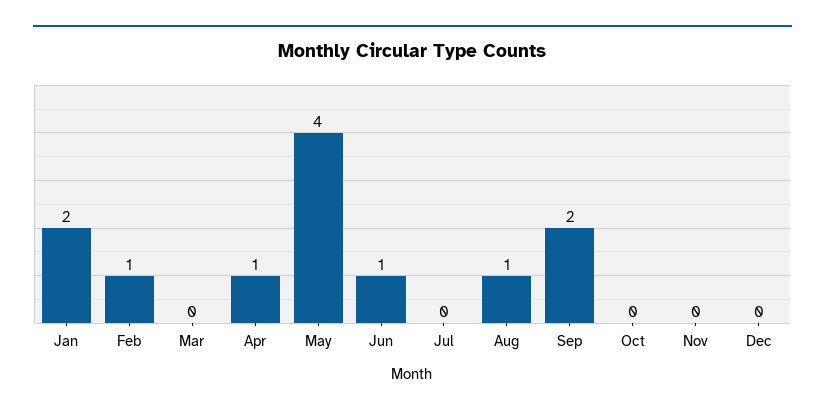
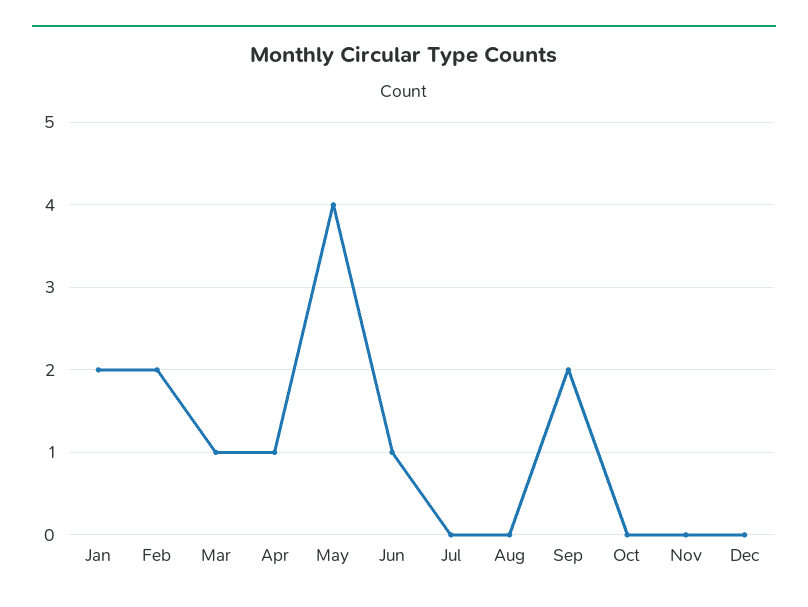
Feb: 1 -> 2
Mar: 0 -> 1
Aug: 1 -> 0

